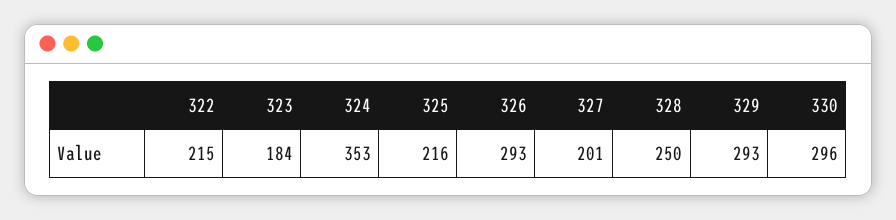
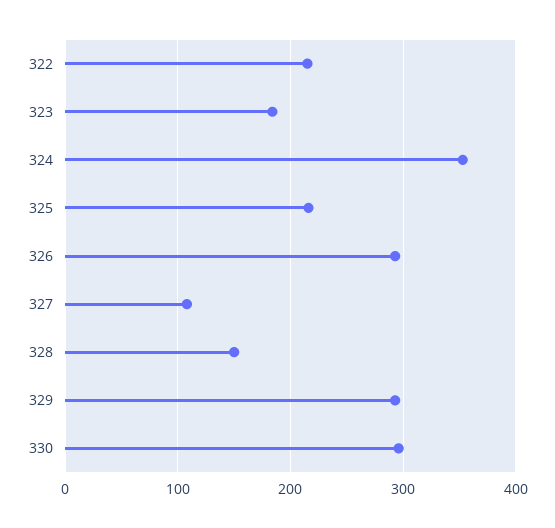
327: 201 -> 110
328: 250 -> 150

